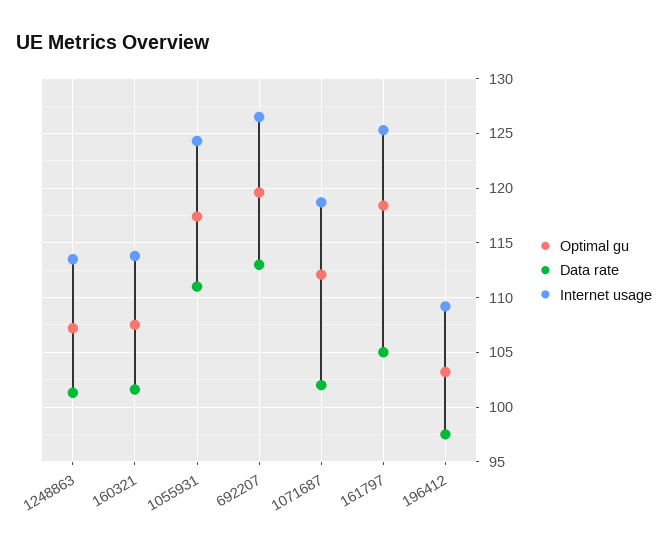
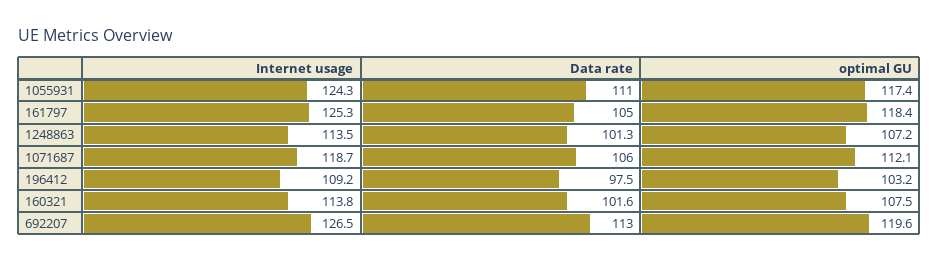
Data rate, 1071687: 102 -> 106

